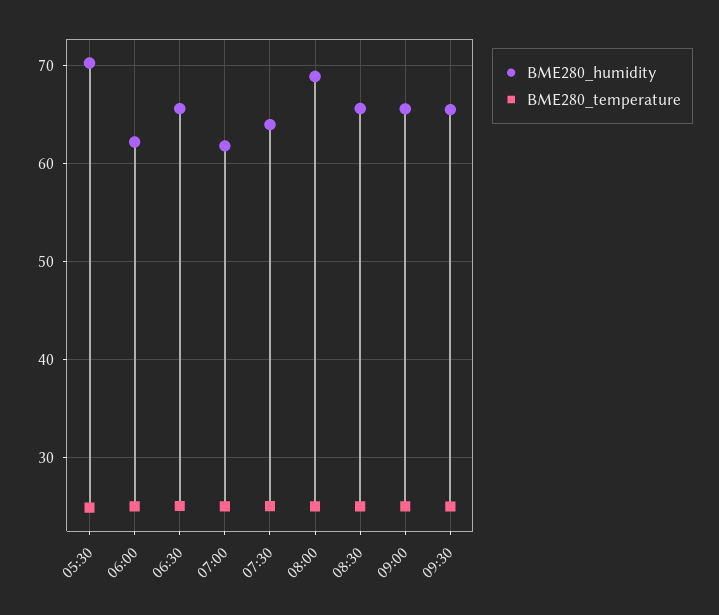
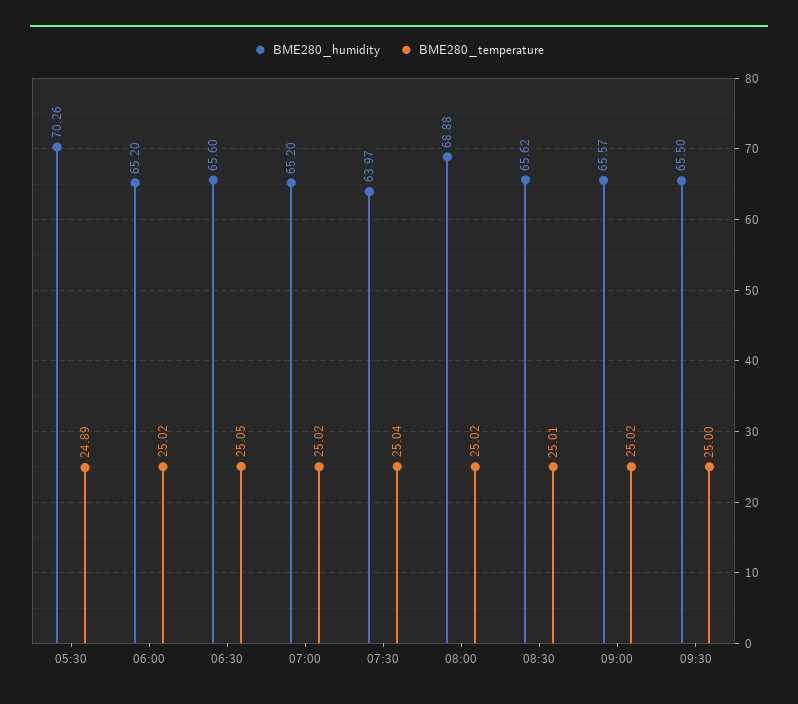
BME280_humidity, 06:00: 62 -> 65.2
BME280_humidity, 07:00: 62 -> 65.2

